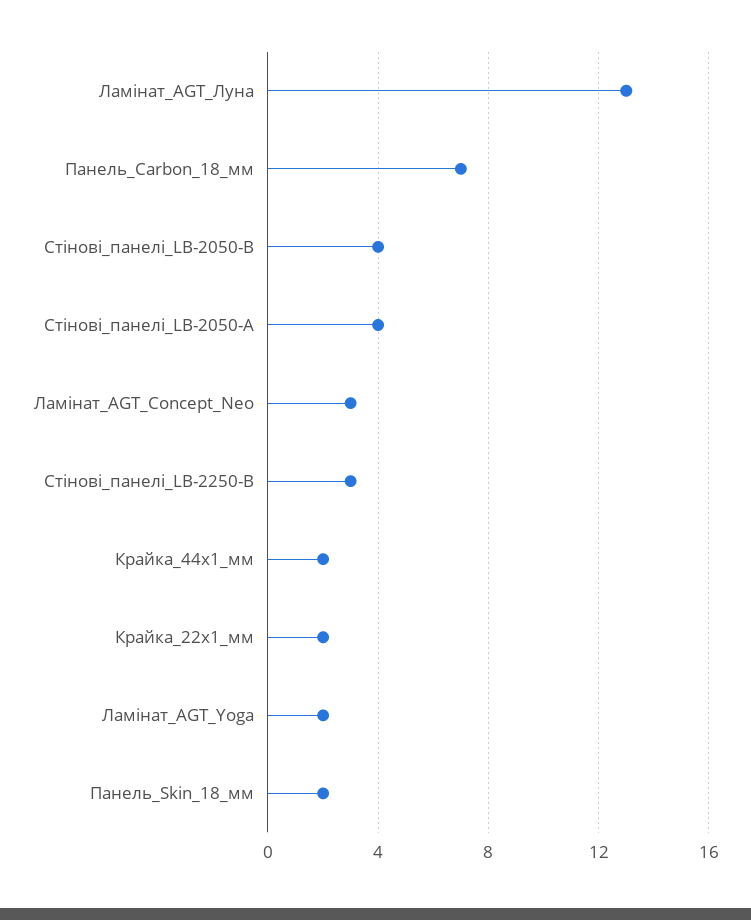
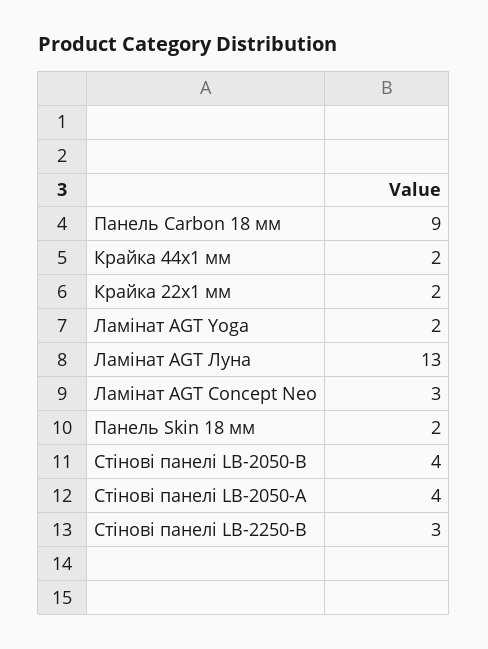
Панель_Carbon_18_мм: 7 -> 9

